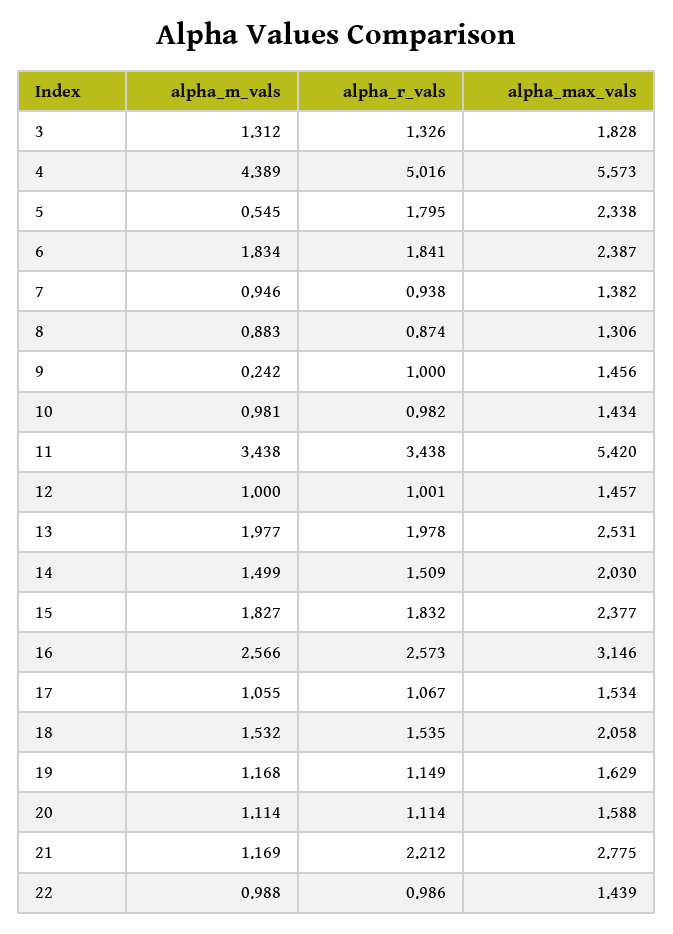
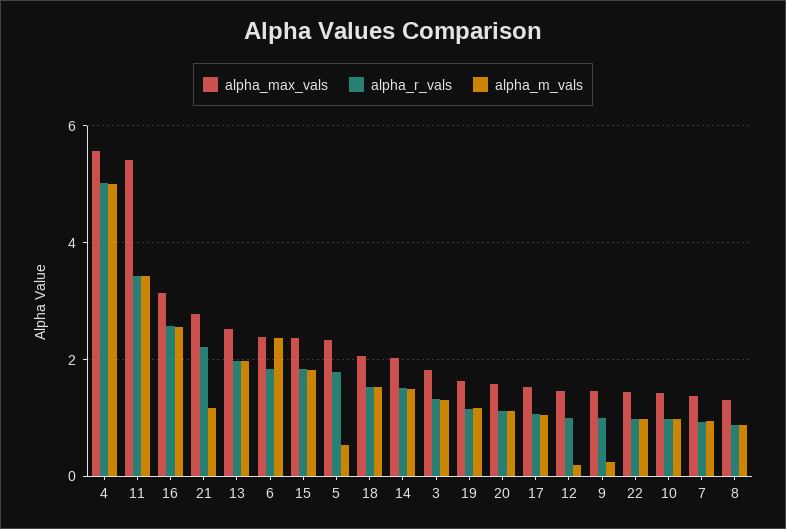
alpha_m_vals, 4: 4.389 -> 5
alpha_m_vals, 6: 1.834 -> 2.4
alpha_m_vals, 12: 1 -> 0.2

